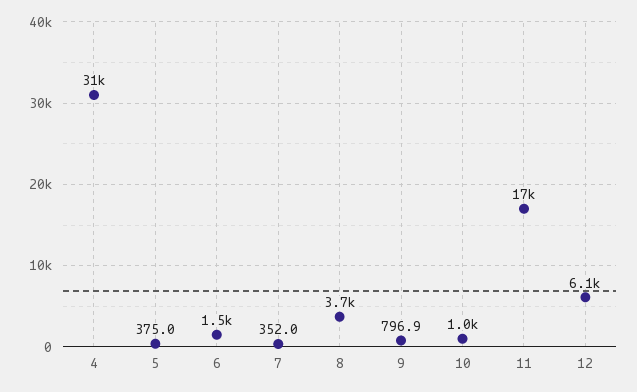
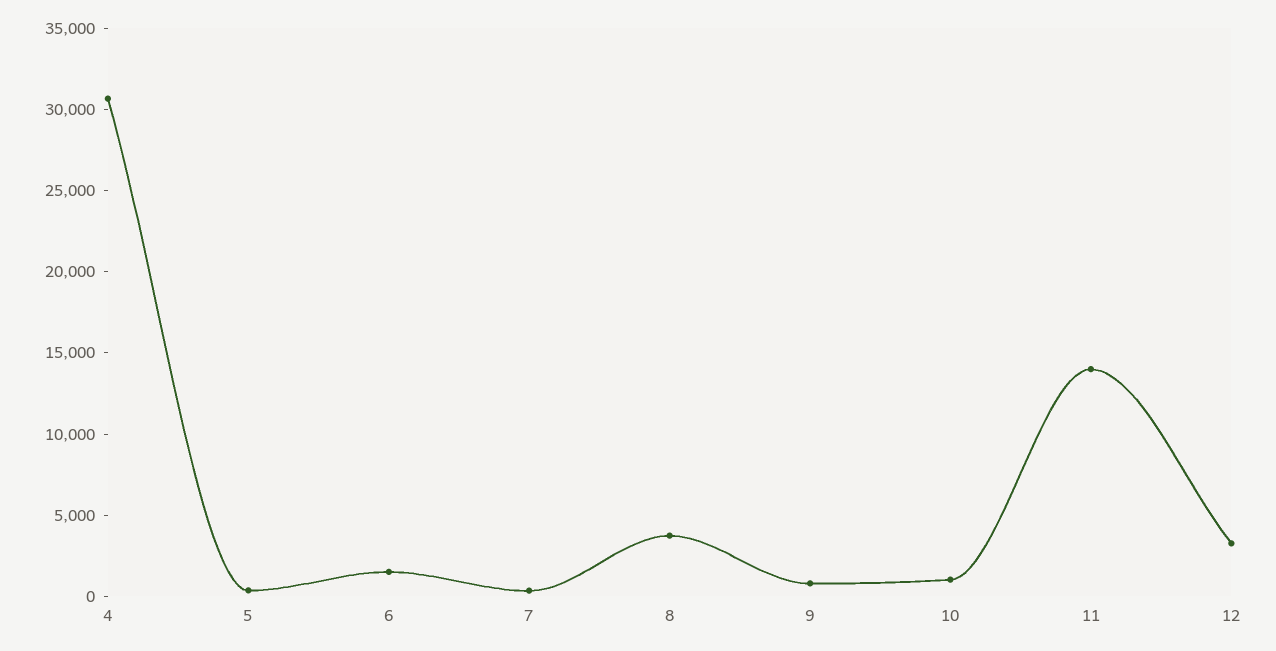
11: 17000 -> 14000
12: 6100 -> 3000

